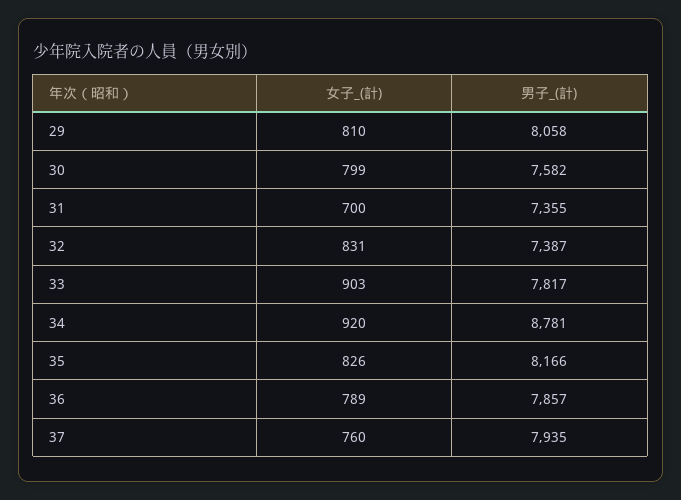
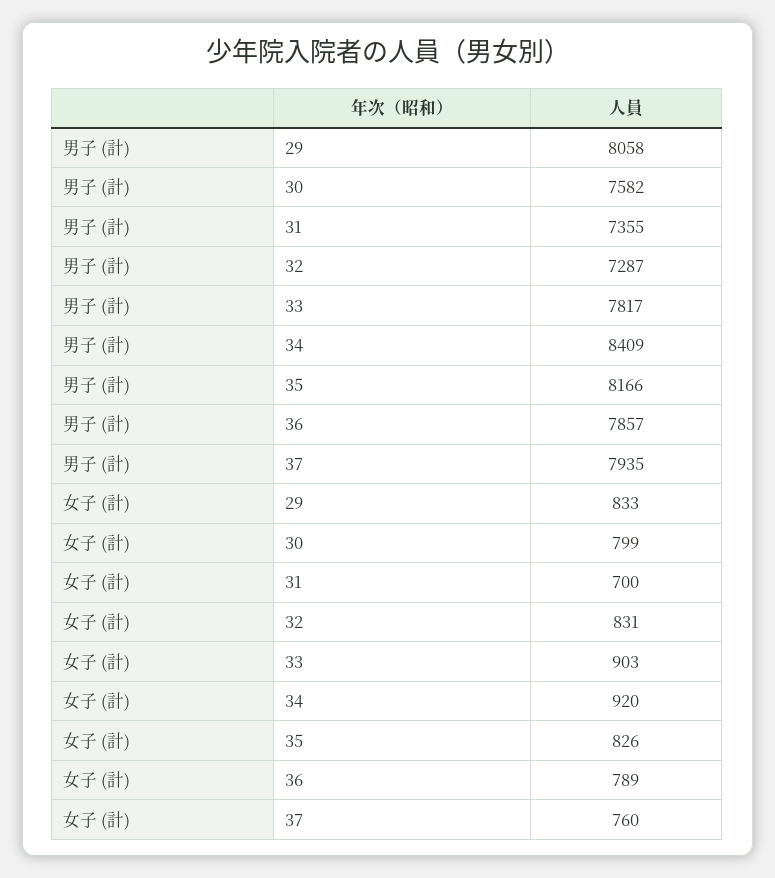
女子_(計), 29: 810 -> 833
男子_(計), 32: 7387 -> 7287
男子_(計), 34: 8781 -> 8409

